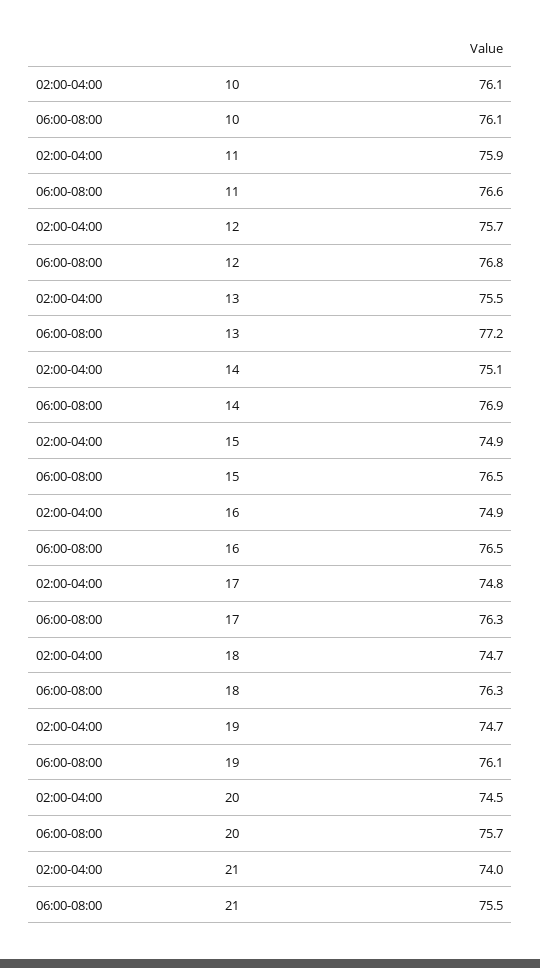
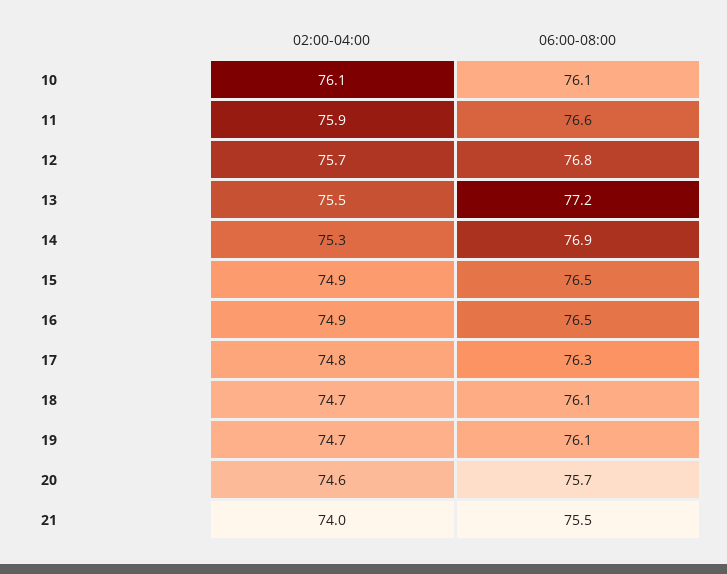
02:00-04:00, 14: 75.1 -> 75.3
06:00-08:00, 18: 76.3 -> 76.1
02:00-04:00, 20: 74.5 -> 74.6

